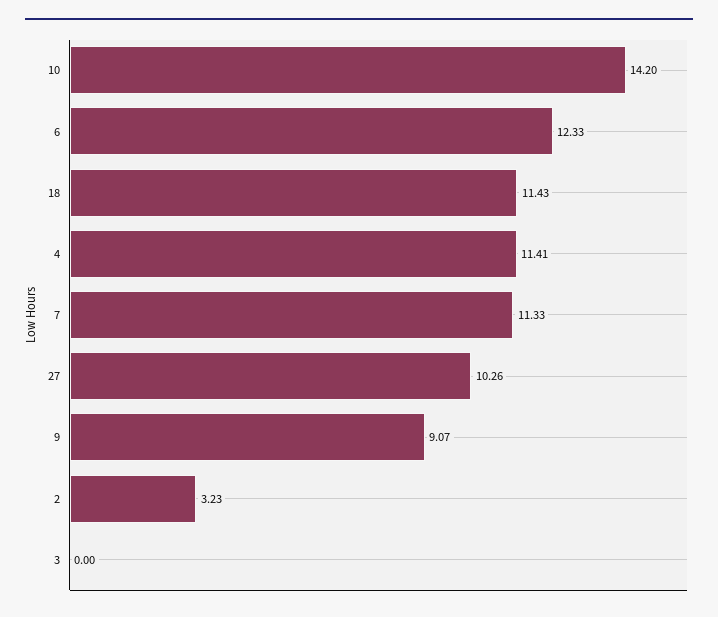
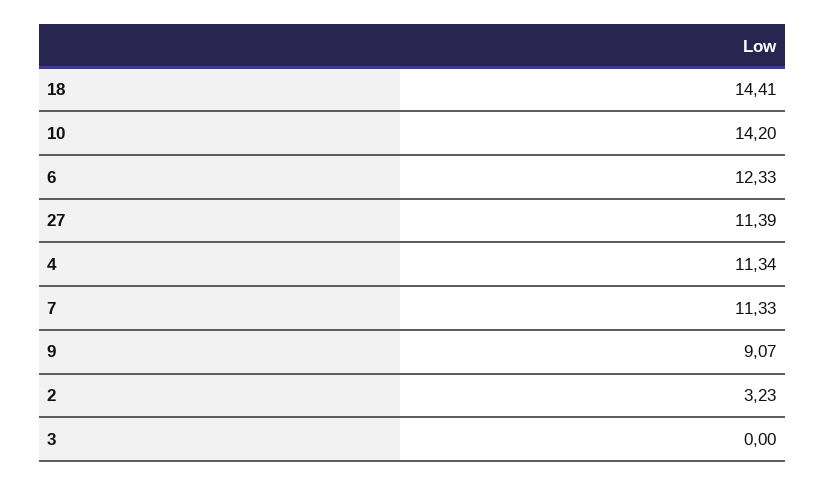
18: 11.43 -> 14.41
4: 11.41 -> 11.34
27: 10.26 -> 11.39

